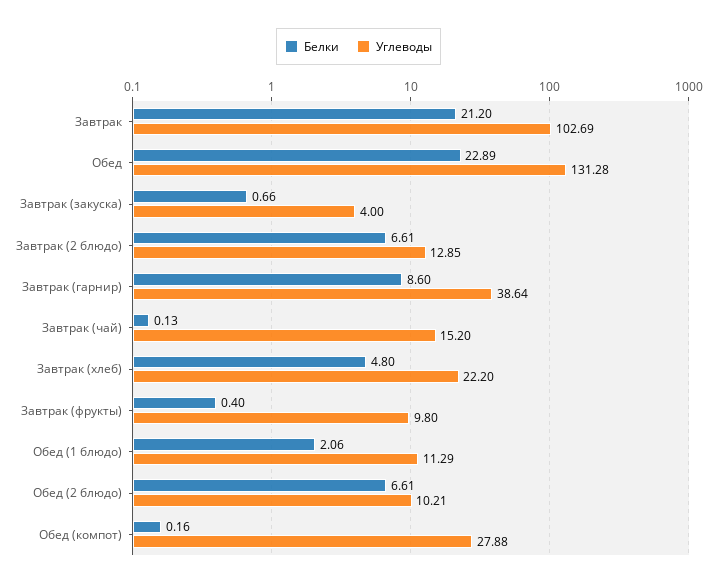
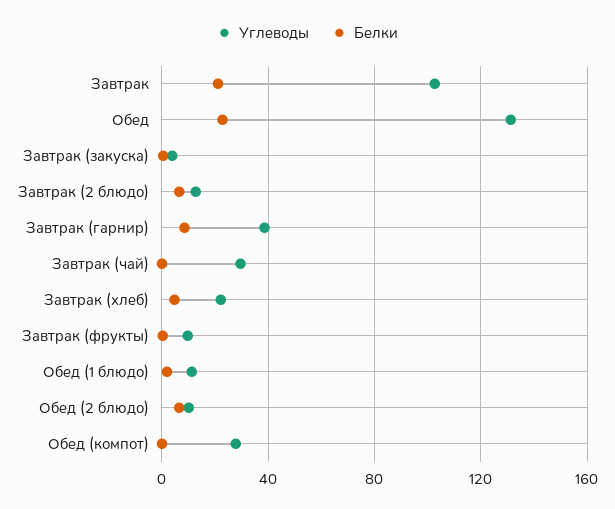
Углеводы, Завтрак (чай): 15.2 -> 30

